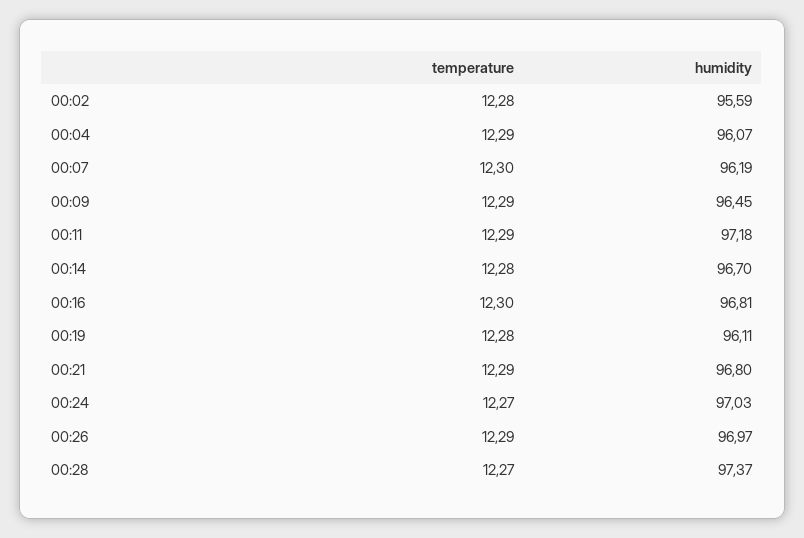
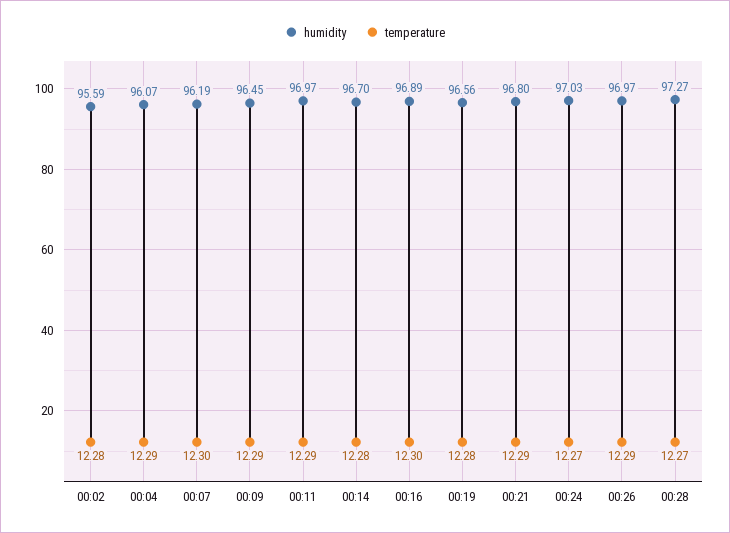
humidity, 00:11: 97.18 -> 96.97
humidity, 00:16: 96.81 -> 96.89
humidity, 00:19: 96.11 -> 96.56
humidity, 00:28: 97.37 -> 97.27

